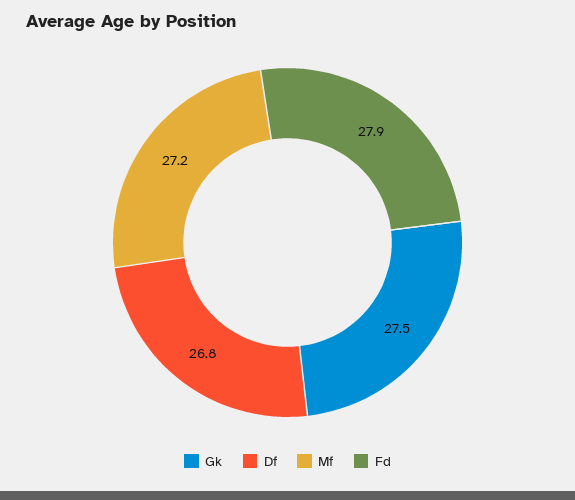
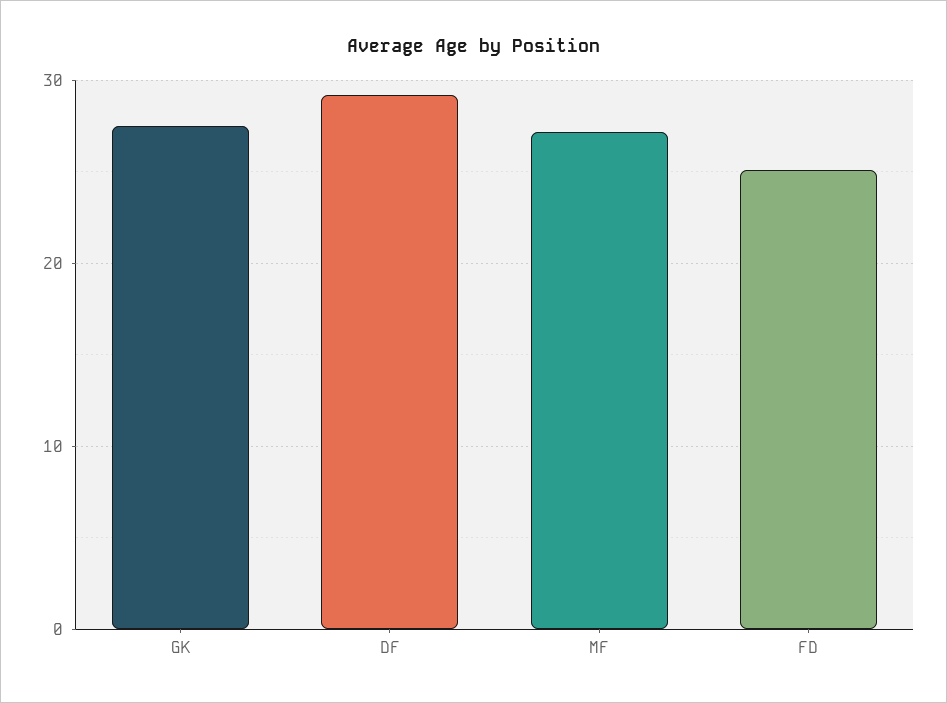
Df: 26.8 -> 29
Fd: 27.9 -> 25

